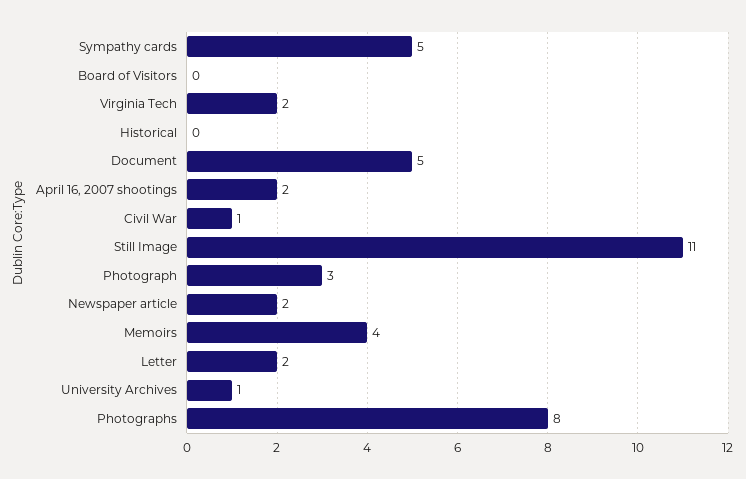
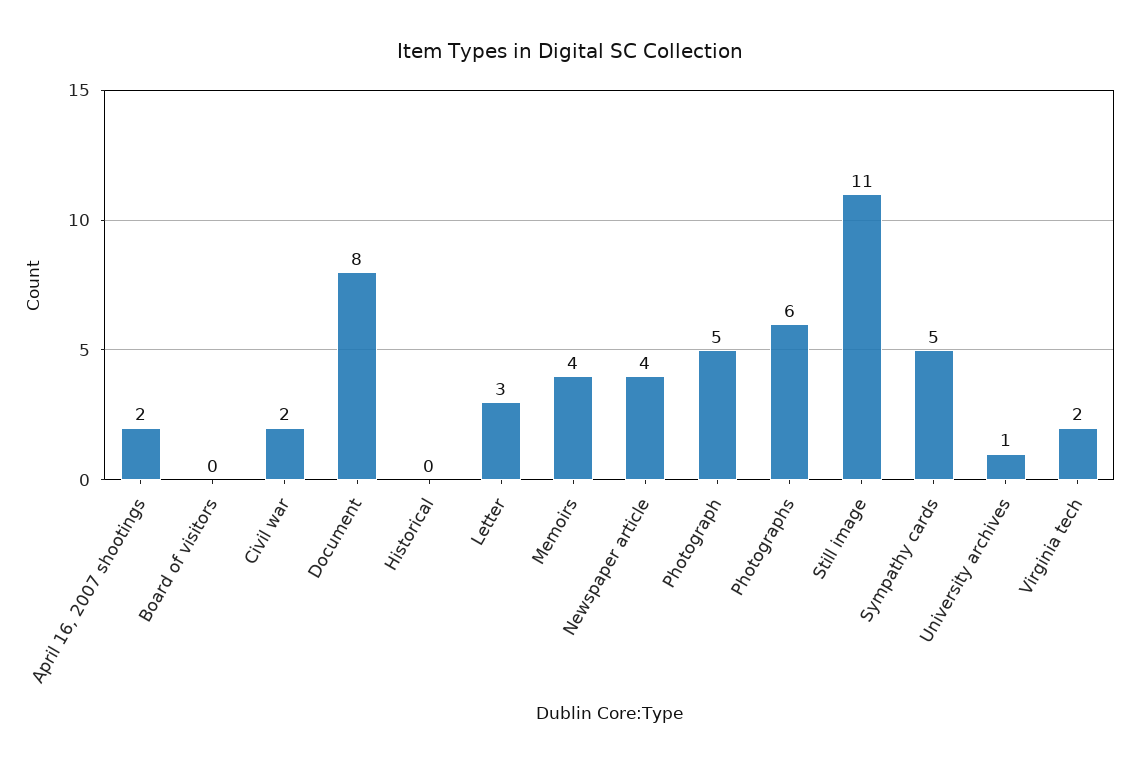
Document: 5 -> 8
Civil War: 1 -> 2
Photograph: 3 -> 5
Newspaper article: 2 -> 4
Letter: 2 -> 3
Photographs: 8 -> 6

